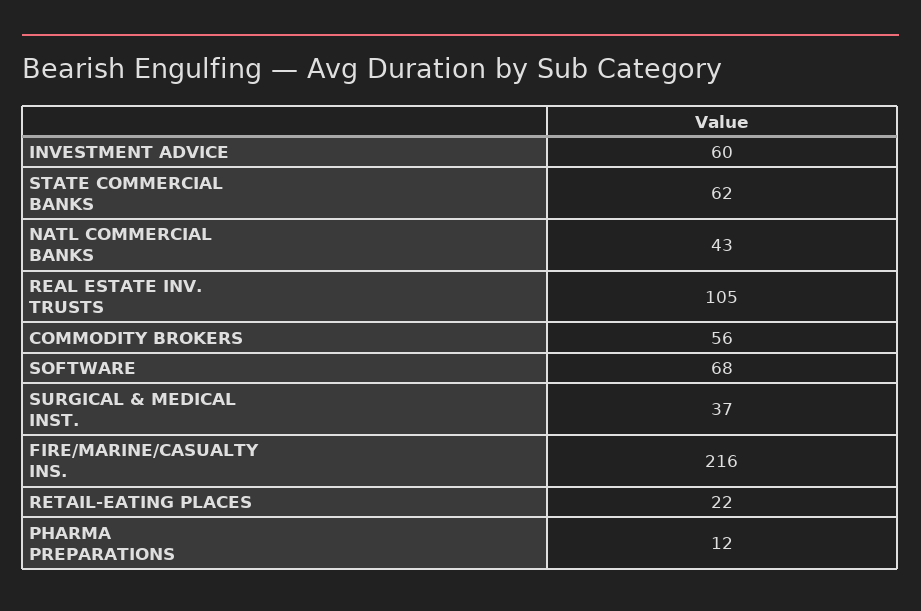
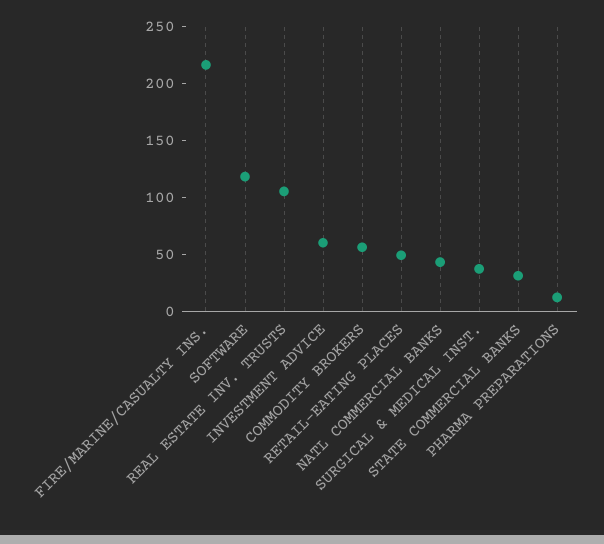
STATE COMMERCIAL BANKS: 62 -> 30
SOFTWARE: 68 -> 120
RETAIL-EATING PLACES: 22 -> 50

